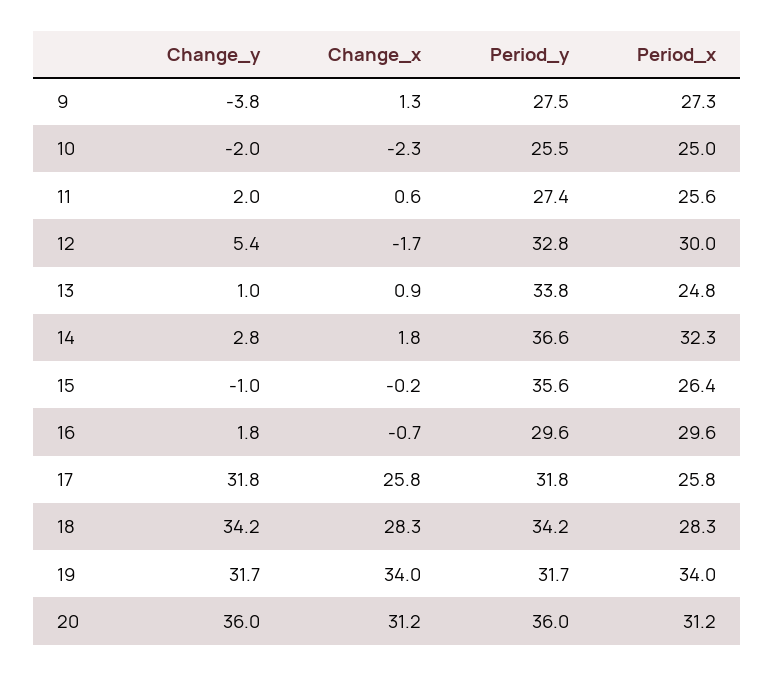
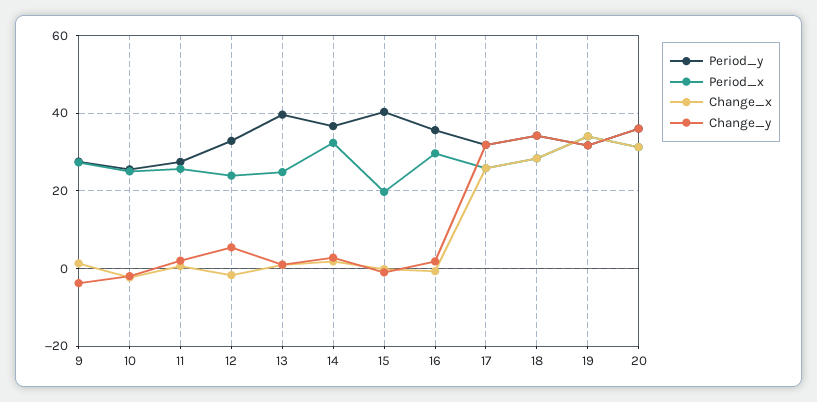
Period_x, 12: 30 -> 24
Period_y, 13: 33.8 -> 40
Period_y, 15: 35.6 -> 40
Period_x, 15: 26.4 -> 20
Period_y, 16: 29.6 -> 36

